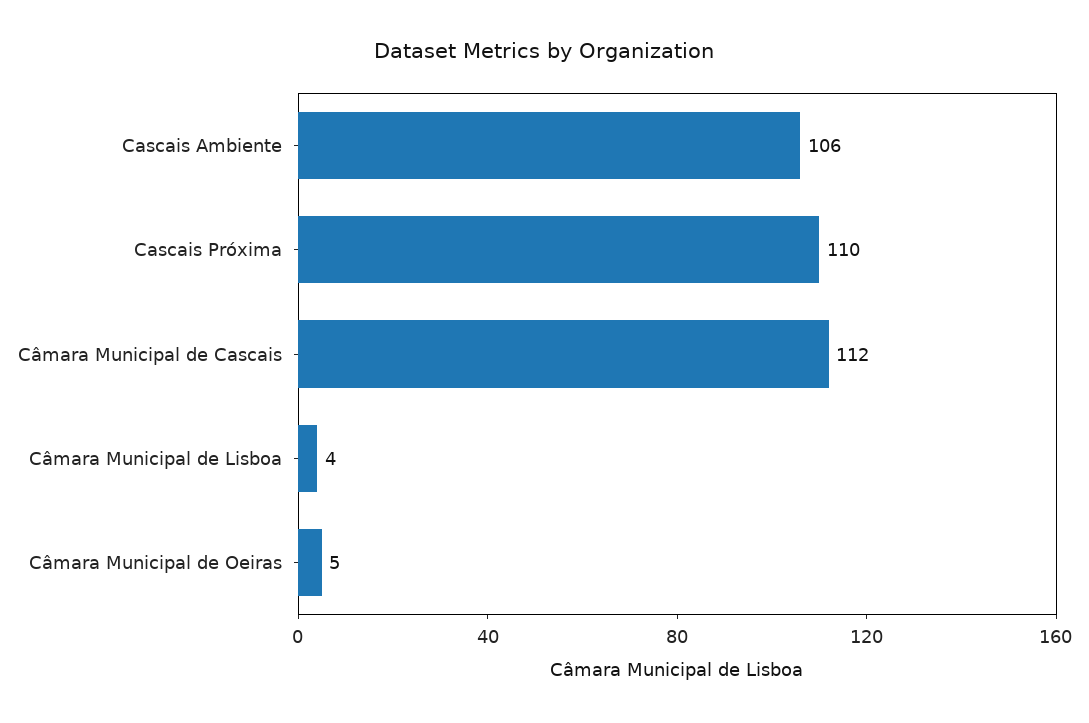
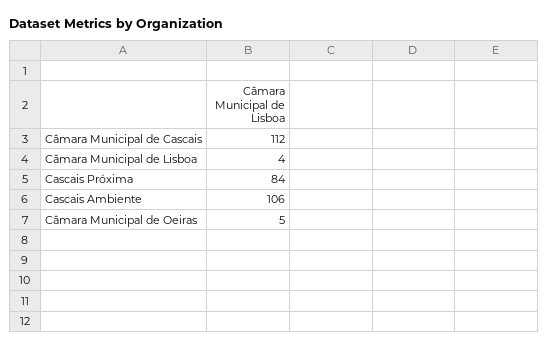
Cascais Próxima: 110 -> 84

